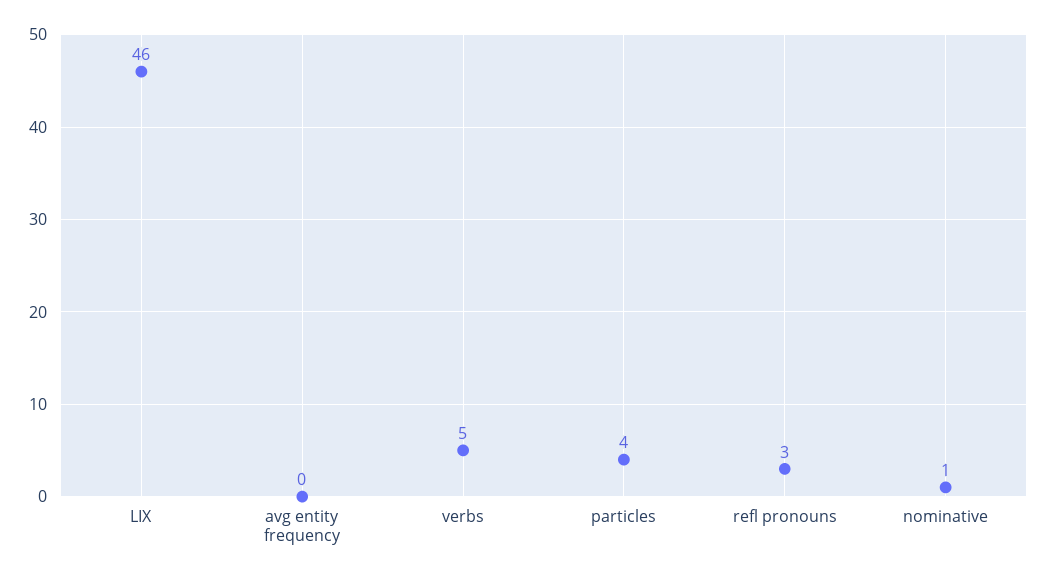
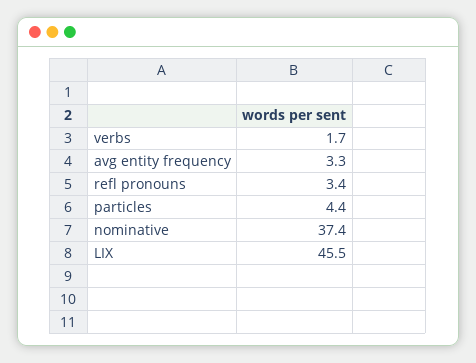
avg entity frequency: 0 -> 3.3
verbs: 5 -> 1.7
nominative: 1 -> 37.4

